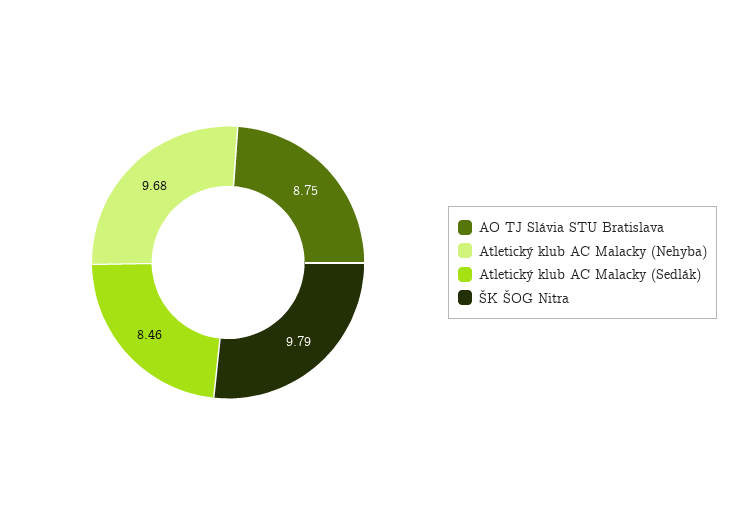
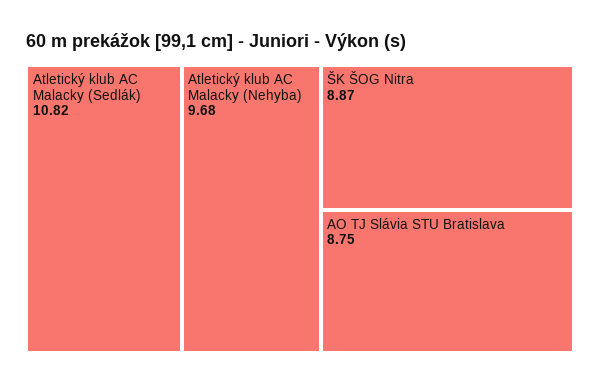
Atletický klub AC Malacky (Sedlák): 8.46 -> 10.82
ŠK ŠOG Nitra: 9.79 -> 8.87

